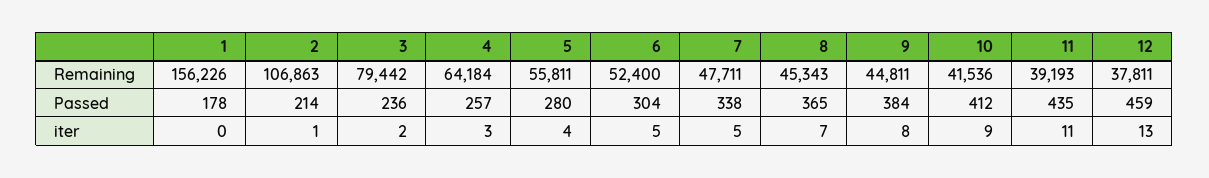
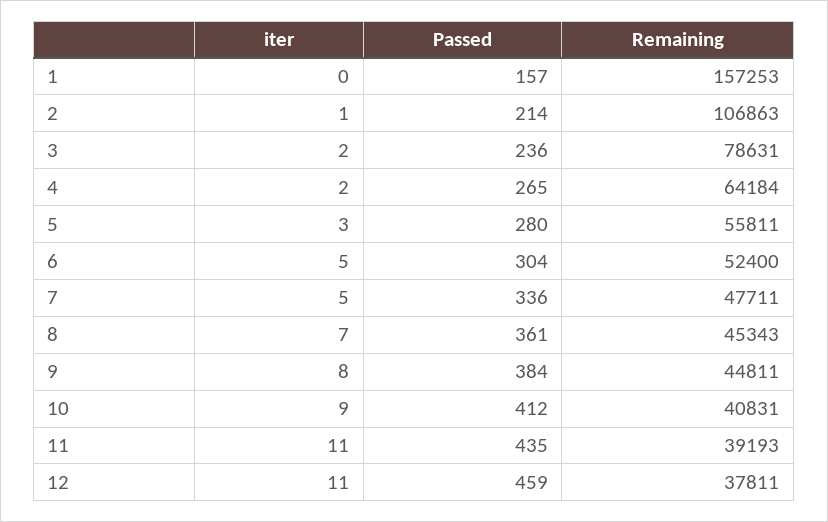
1, Remaining: 156226 -> 157253
3, Remaining: 79442 -> 78631
10, Remaining: 41536 -> 40831
1, Passed: 178 -> 157
4, Passed: 257 -> 265
7, Passed: 338 -> 336
8, Passed: 365 -> 361
4, iter: 3 -> 2
5, iter: 4 -> 3
12, iter: 13 -> 11

